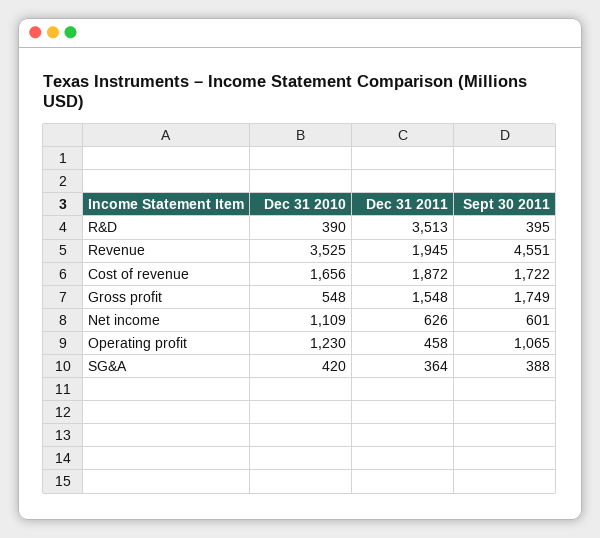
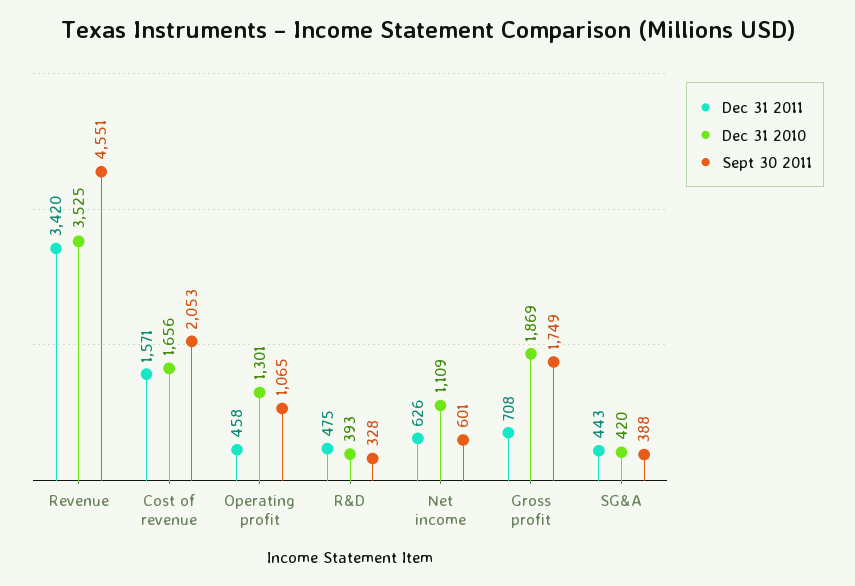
Dec 31 2010, R&D: 390 -> 393
Dec 31 2011, R&D: 3513 -> 475
Sept 30 2011, R&D: 395 -> 328
Dec 31 2011, Revenue: 1945 -> 3420
Dec 31 2011, Cost of revenue: 1872 -> 1571
Sept 30 2011, Cost of revenue: 1722 -> 2053
Dec 31 2010, Gross profit: 548 -> 1869
Dec 31 2011, Gross profit: 1548 -> 708
Dec 31 2010, Operating profit: 1230 -> 1301
Dec 31 2011, SG&A: 364 -> 443

